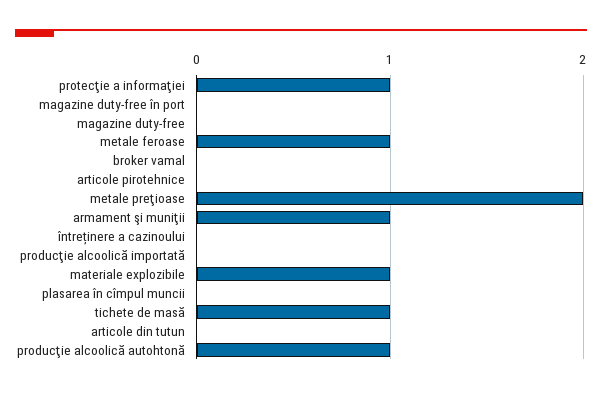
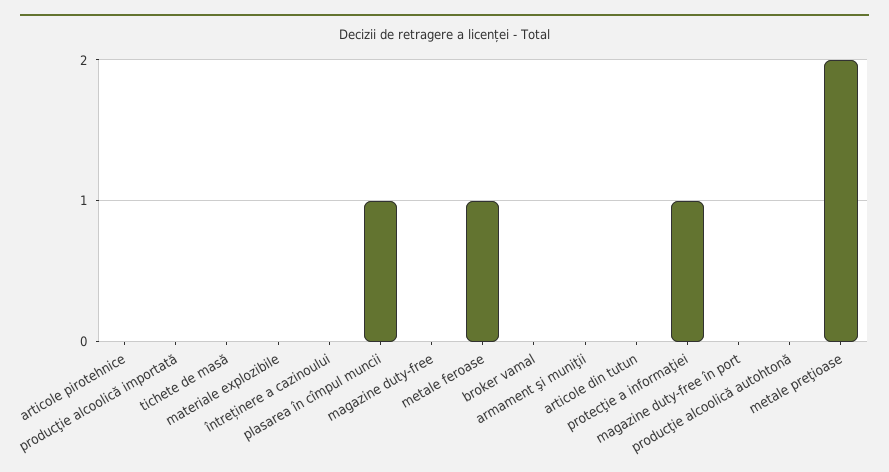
armament şi muniţii: 1 -> 0
materiale explozibile: 1 -> 0
plasarea în cîmpul muncii: 0 -> 1
tichete de masă: 1 -> 0
producţie alcoolică autohtonă: 1 -> 0

